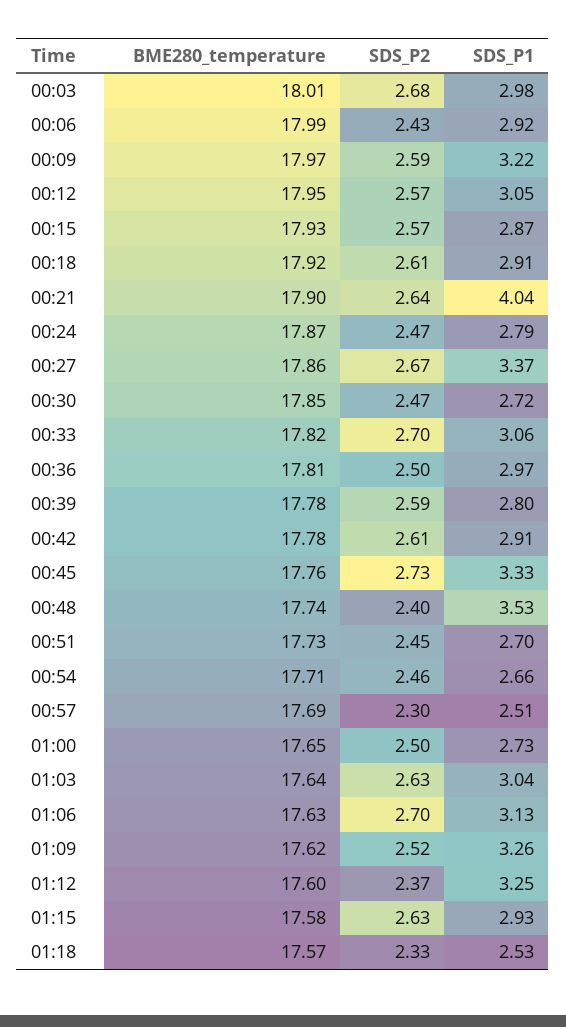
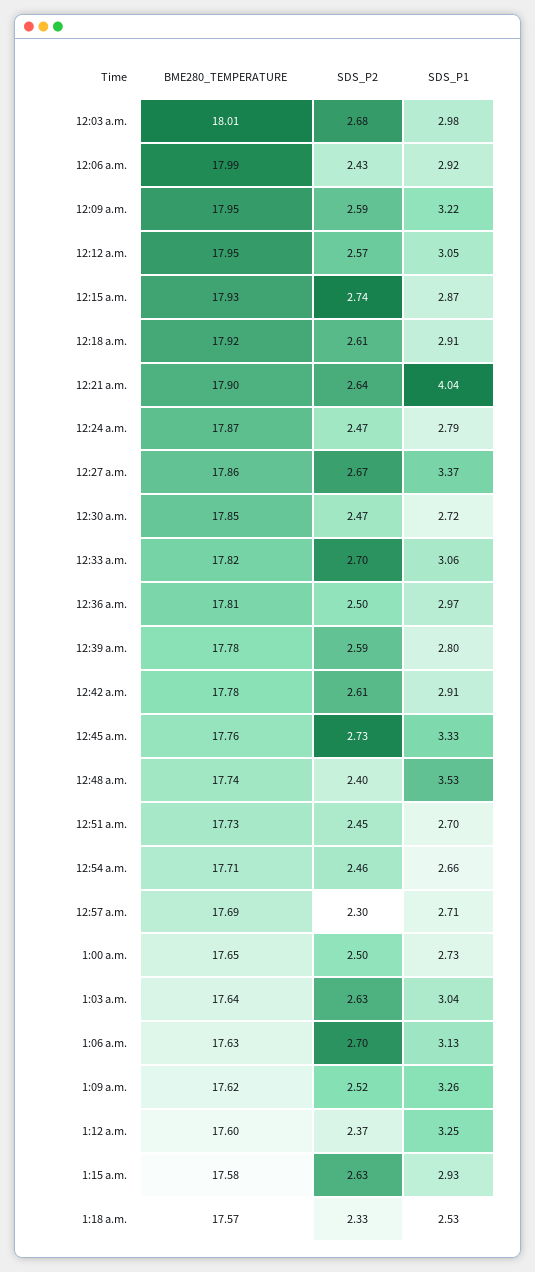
BME280_temperature, 00:09: 17.97 -> 17.95
SDS_P2, 00:15: 2.57 -> 2.74
SDS_P1, 00:57: 2.51 -> 2.71

